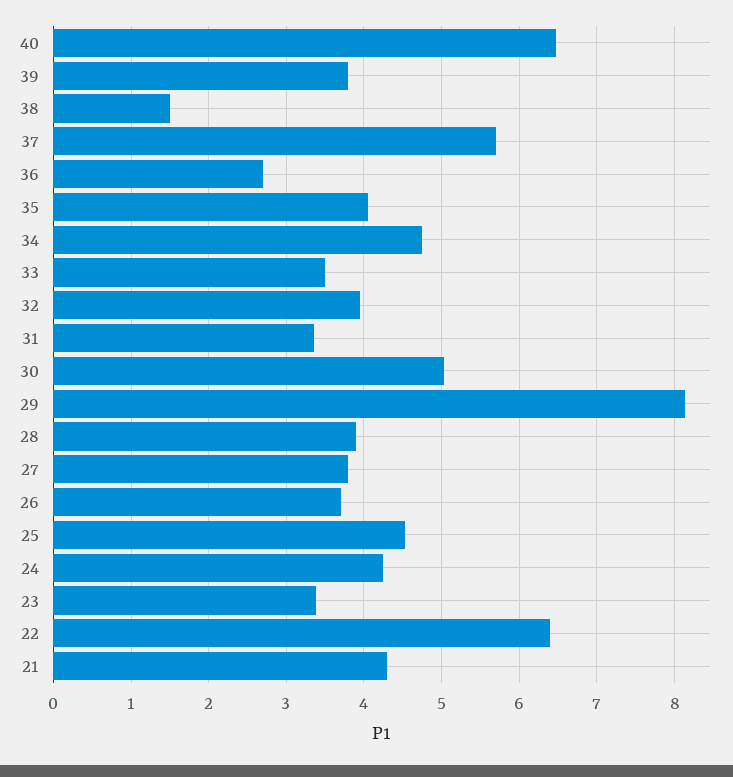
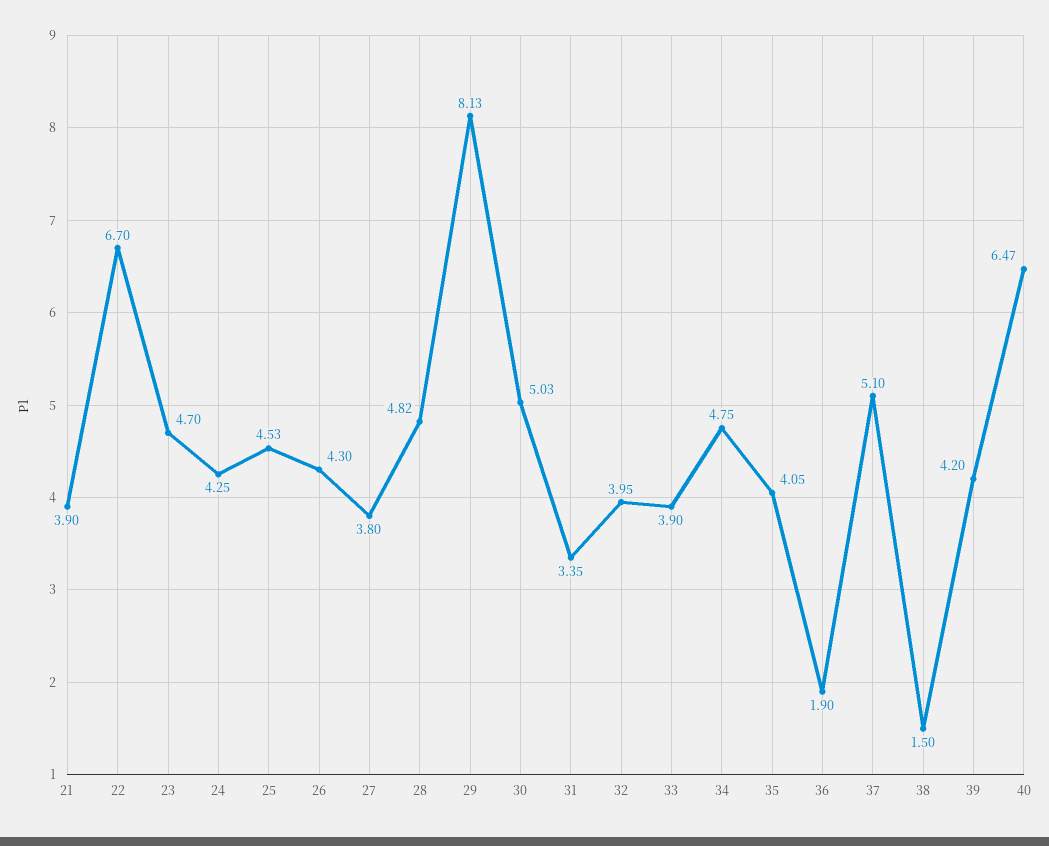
39: 3.8 -> 4.2
37: 5.7 -> 5.1
36: 2.7 -> 1.9
33: 3.5 -> 3.9
28: 3.9 -> 4.82
26: 3.7 -> 4.3
23: 3.4 -> 4.7
22: 6.4 -> 6.7
21: 4.3 -> 3.9

